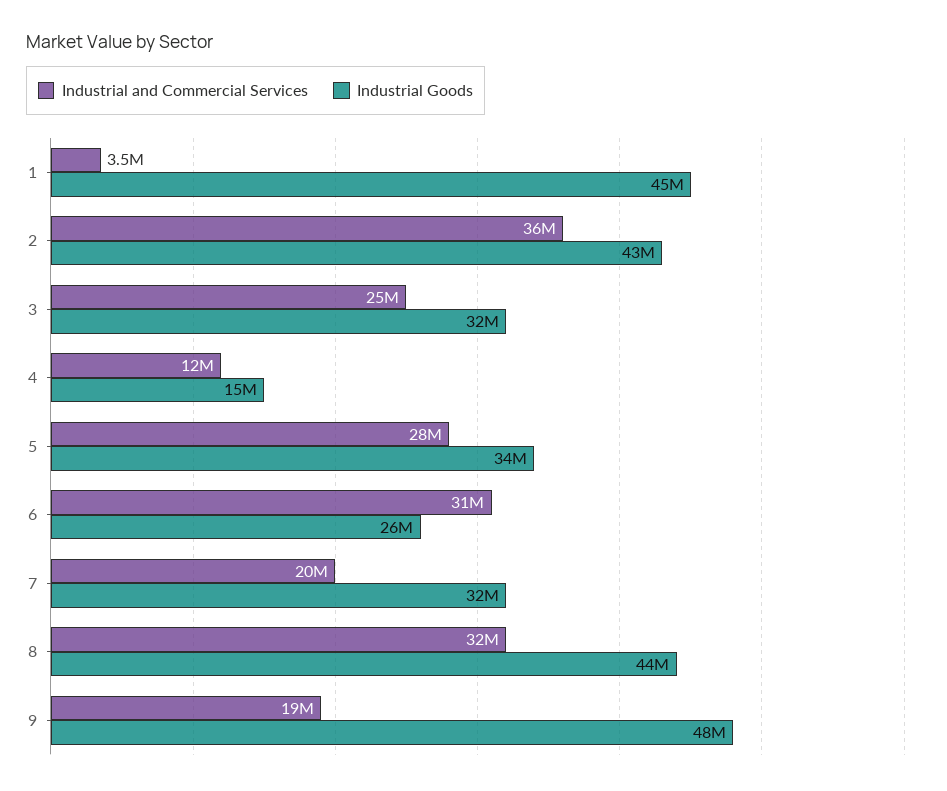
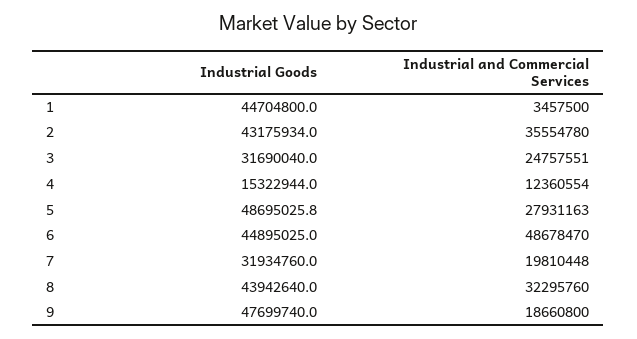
Industrial Goods, 5: 34000000 -> 48695025.8
Industrial and Commercial Services, 6: 31000000 -> 48678470
Industrial Goods, 6: 26000000 -> 44895025

